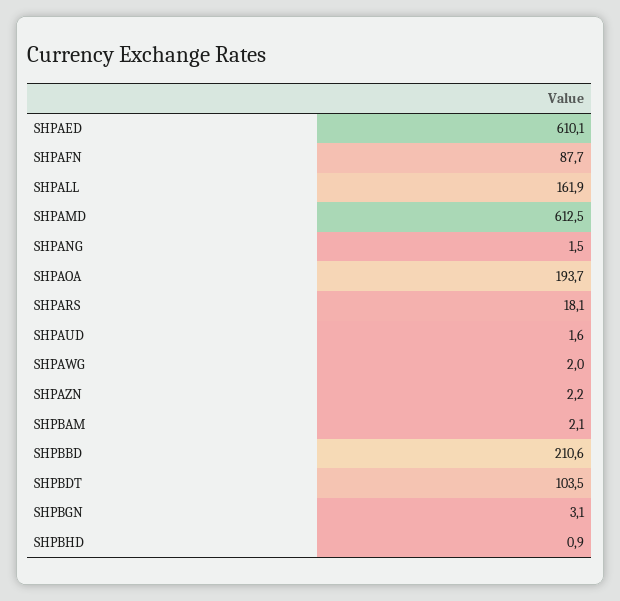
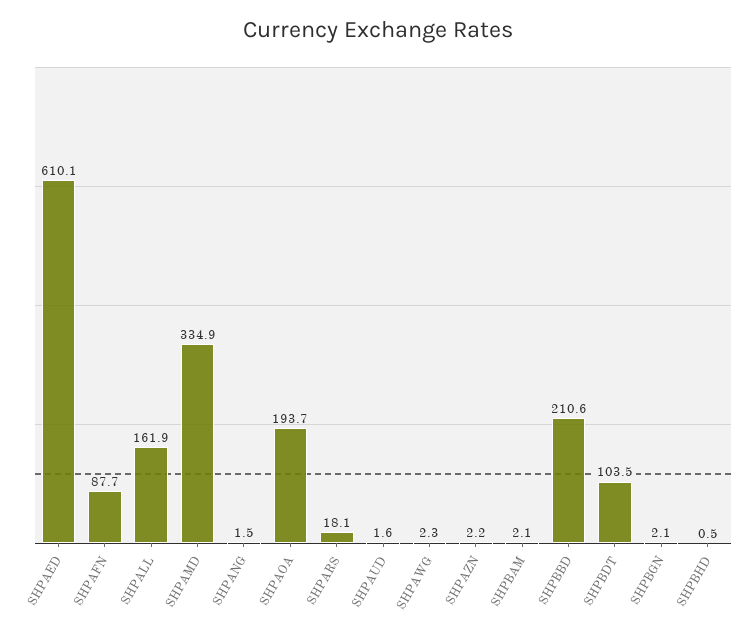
SHPAMD: 612.5 -> 334.9
SHPAWG: 2 -> 2.3
SHPBGN: 3.1 -> 2.1
SHPBHD: 0.9 -> 0.5

